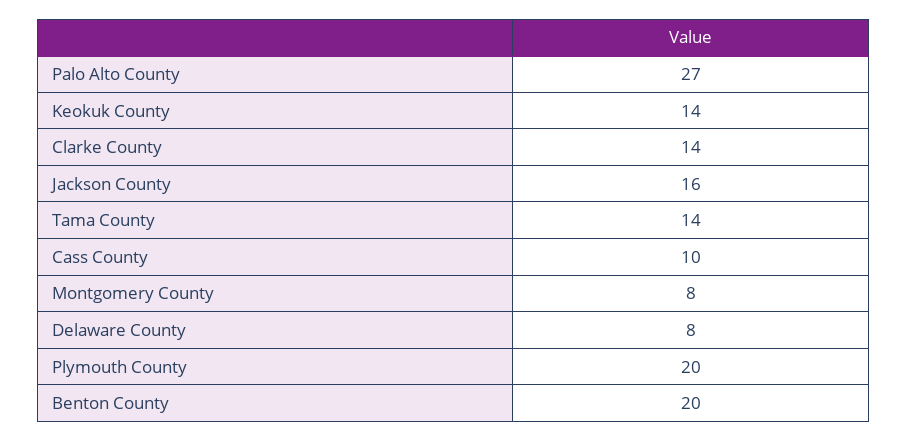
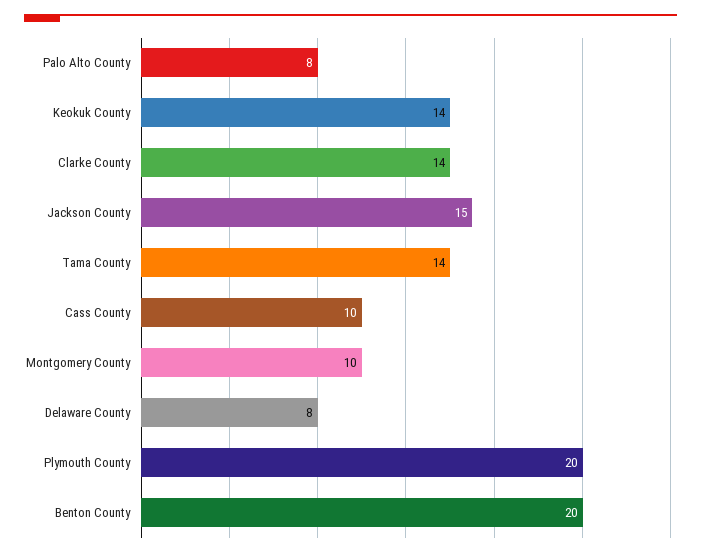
Palo Alto County: 27 -> 8
Jackson County: 16 -> 15
Montgomery County: 8 -> 10

